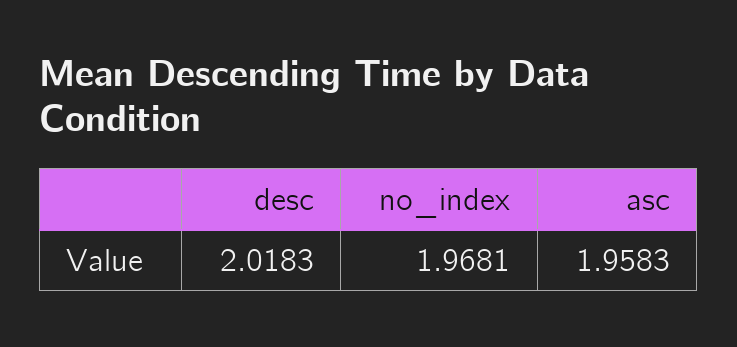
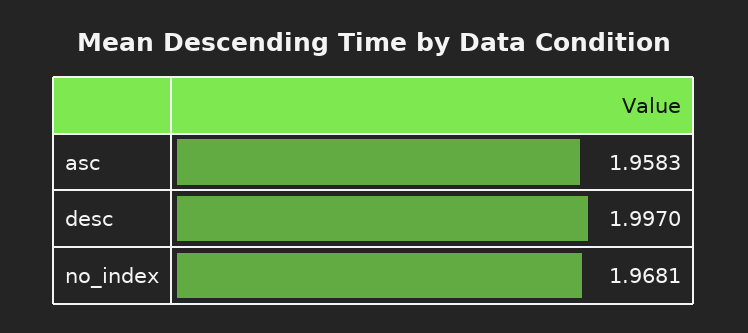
desc: 2.0183 -> 1.997

